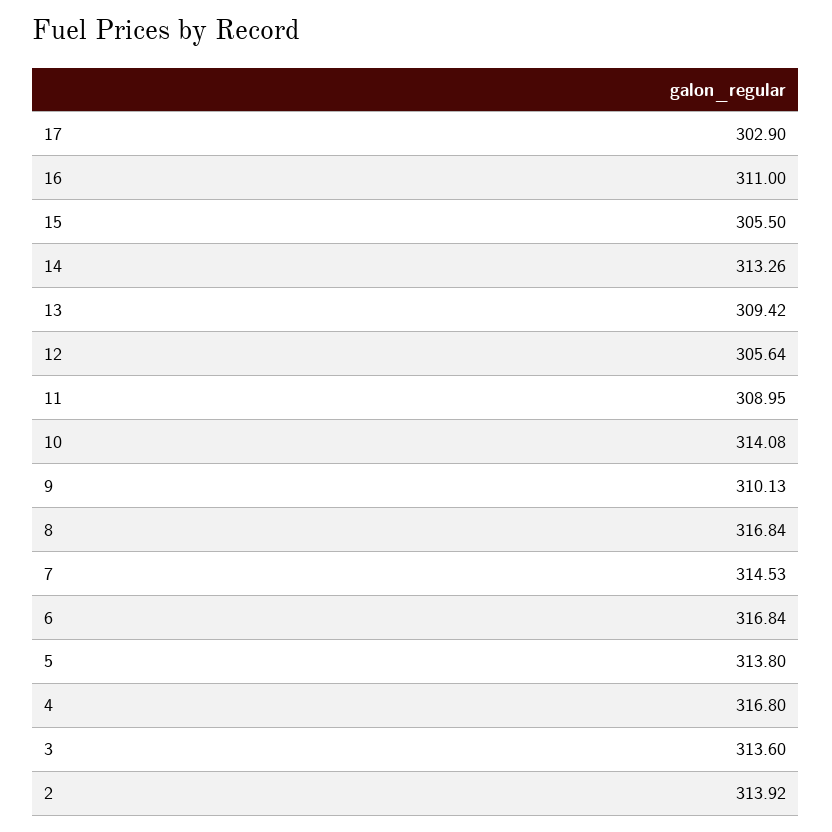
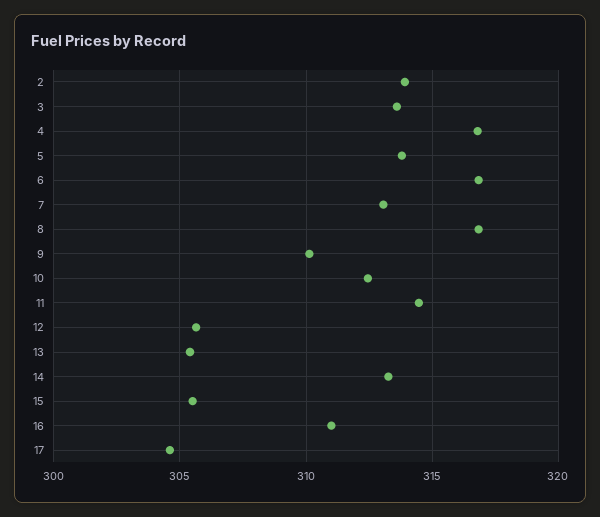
17: 302.9 -> 304.5
13: 309.42 -> 305.5
11: 308.95 -> 314.5
10: 314.08 -> 312.5
7: 314.53 -> 313

